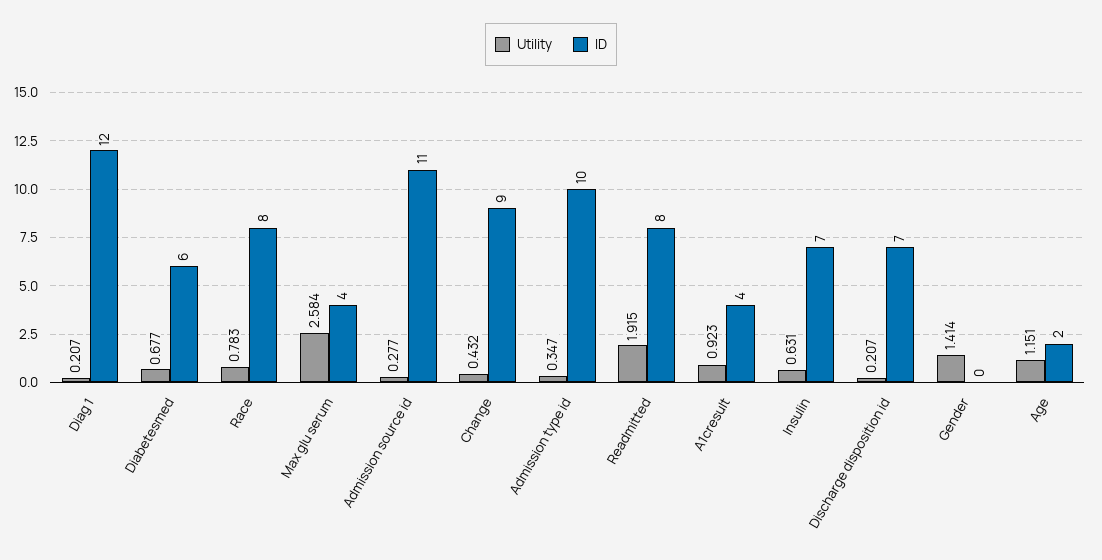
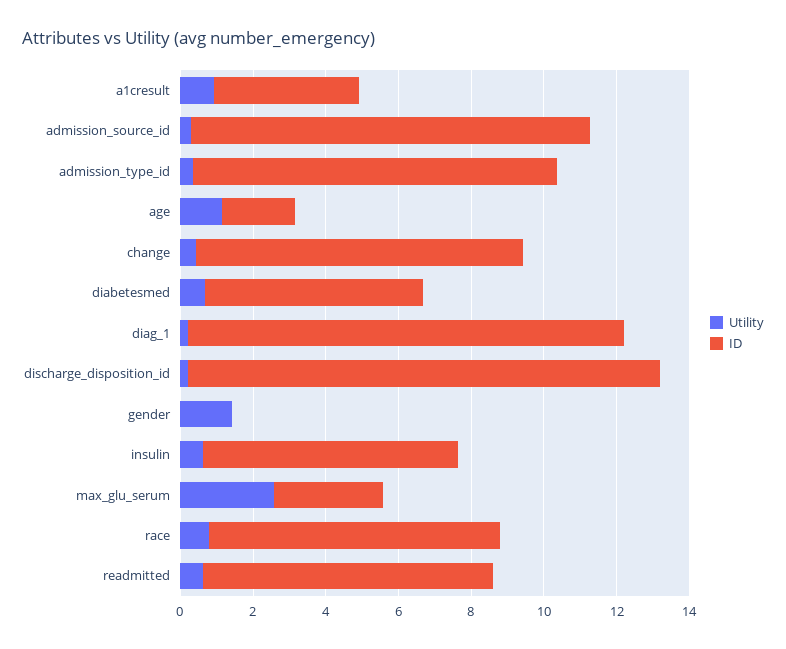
ID, Max glu serum: 4 -> 3
Utility, Readmitted: 1.915 -> 0.5
ID, Discharge disposition id: 7 -> 13

